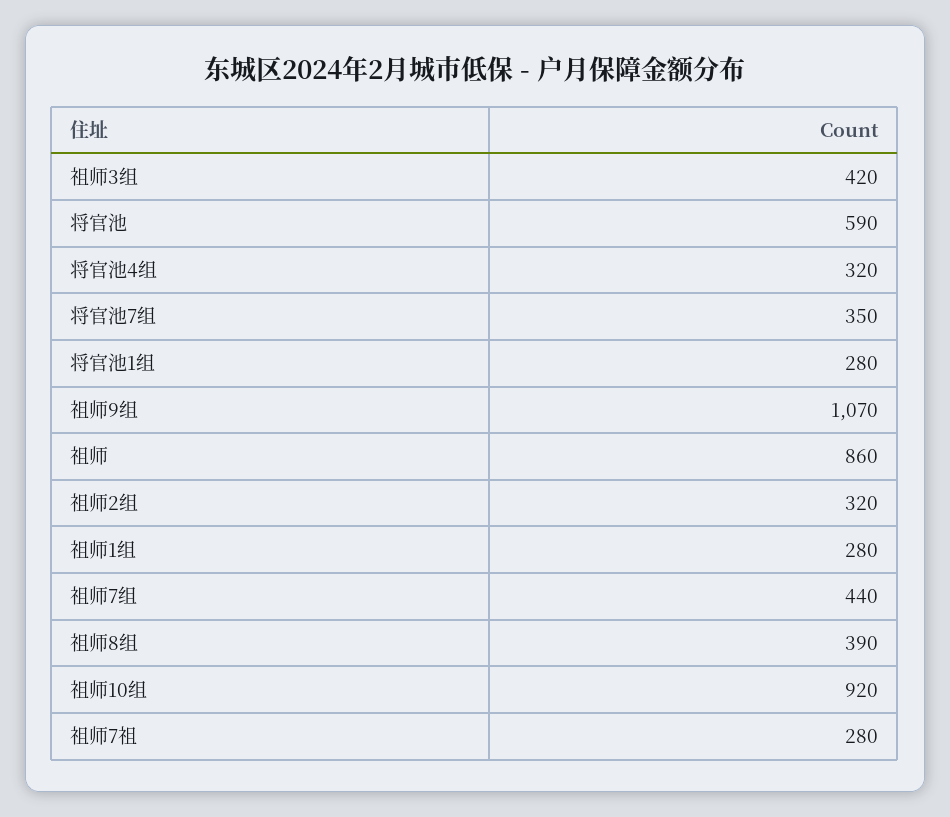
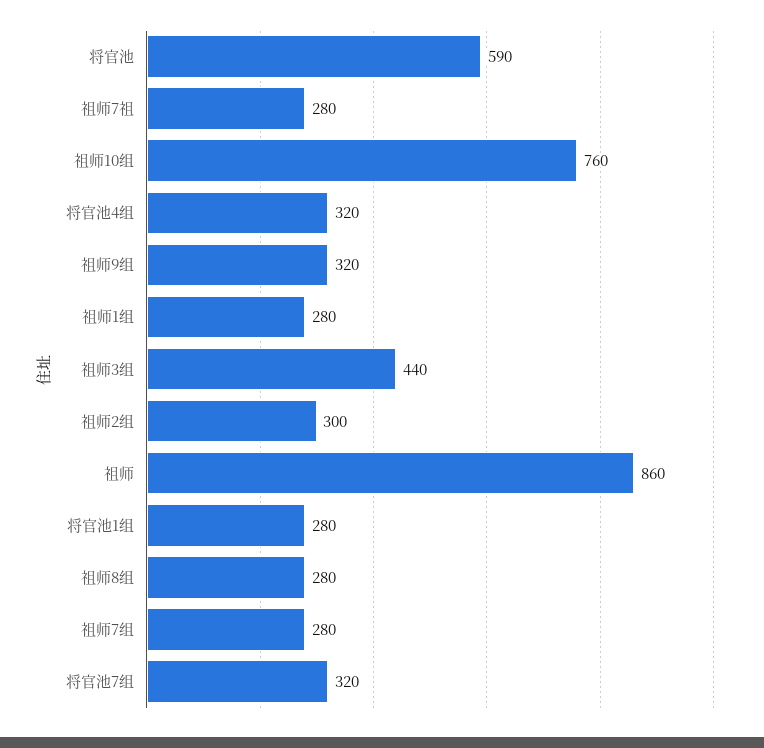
祖师3组: 420 -> 440
将官池7组: 350 -> 320
祖师9组: 1070 -> 320
祖师2组: 320 -> 300
祖师7组: 440 -> 280
祖师8组: 390 -> 280
祖师10组: 920 -> 760

